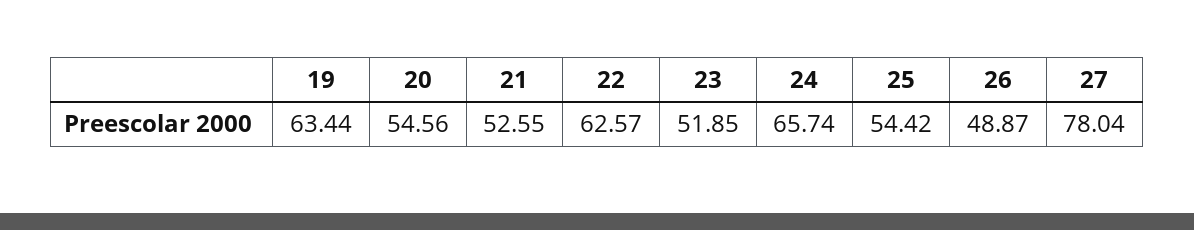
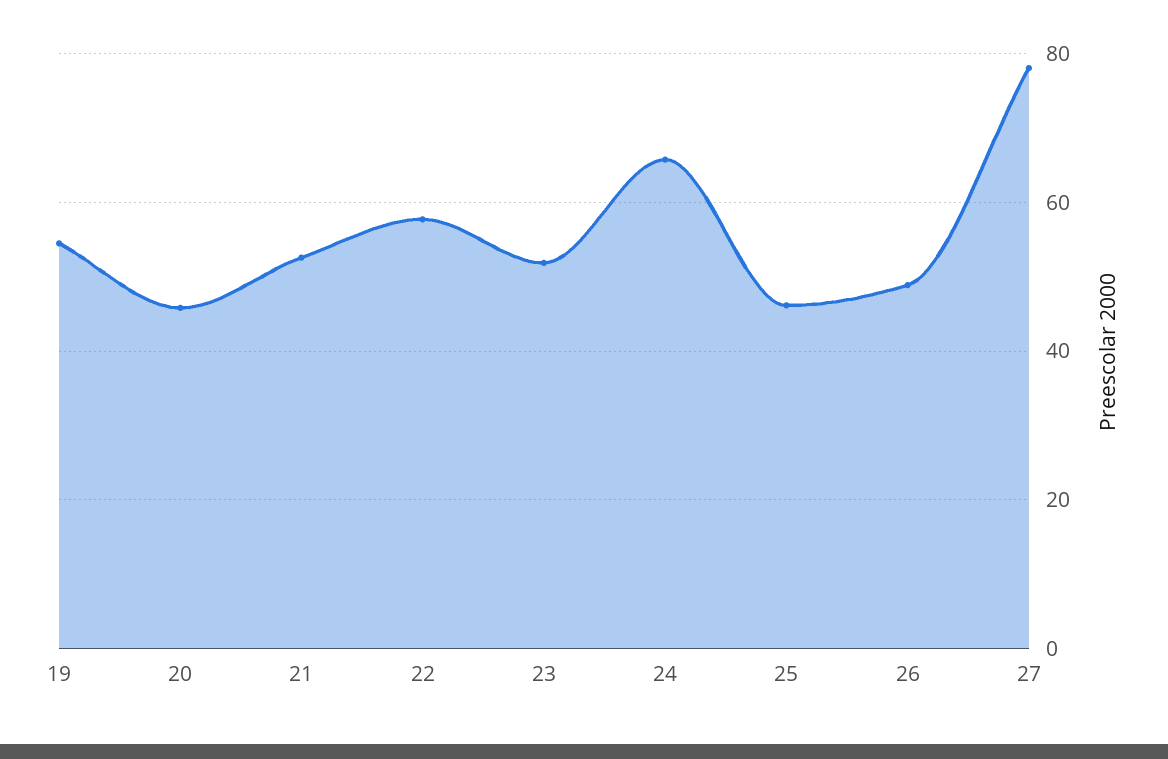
19: 63.44 -> 54
20: 54.56 -> 46
22: 62.57 -> 58
25: 54.42 -> 46

